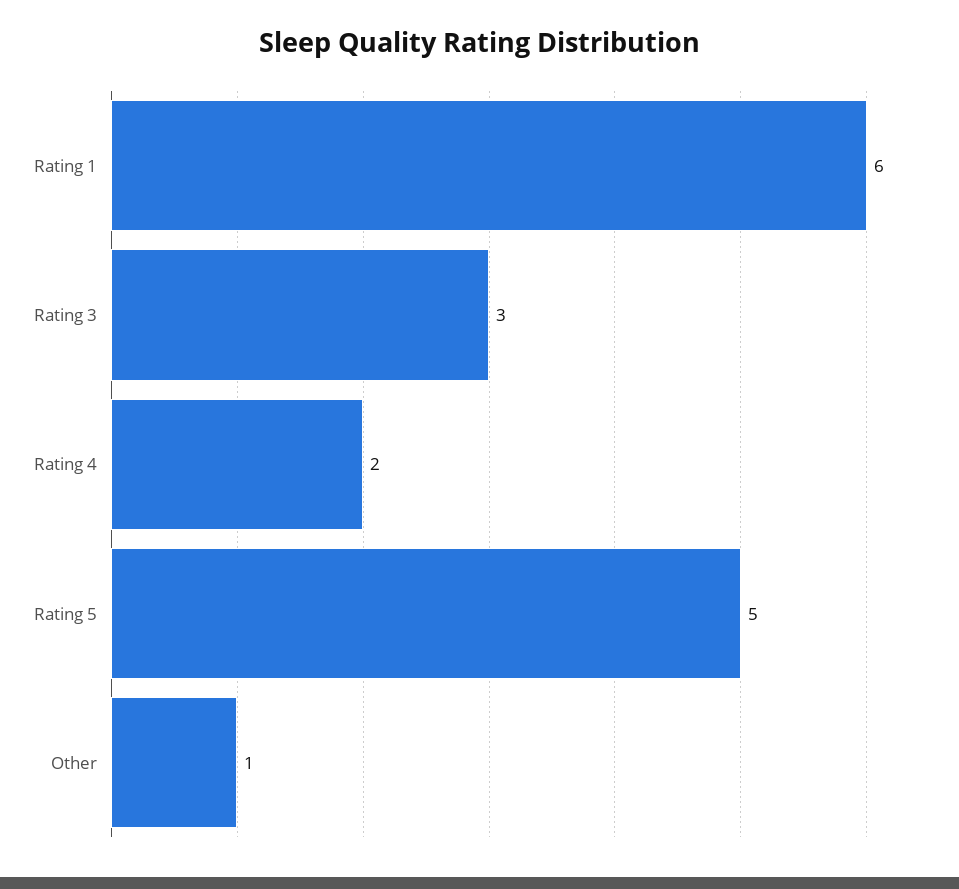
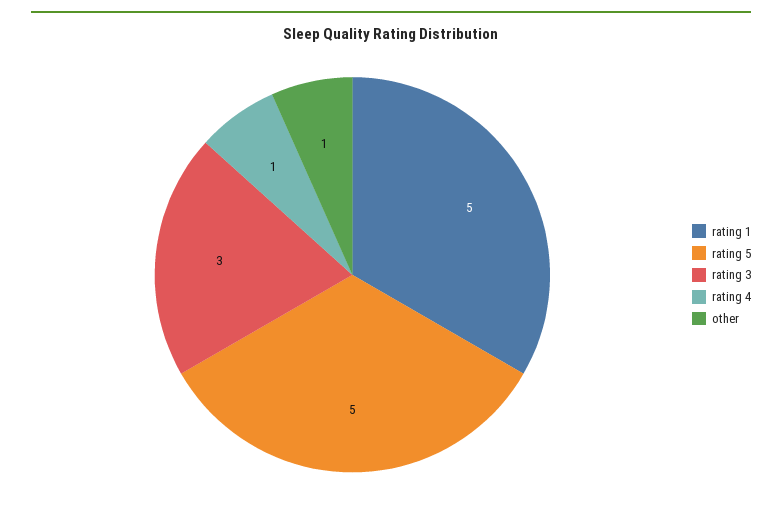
Rating 1: 6 -> 5
Rating 4: 2 -> 1

